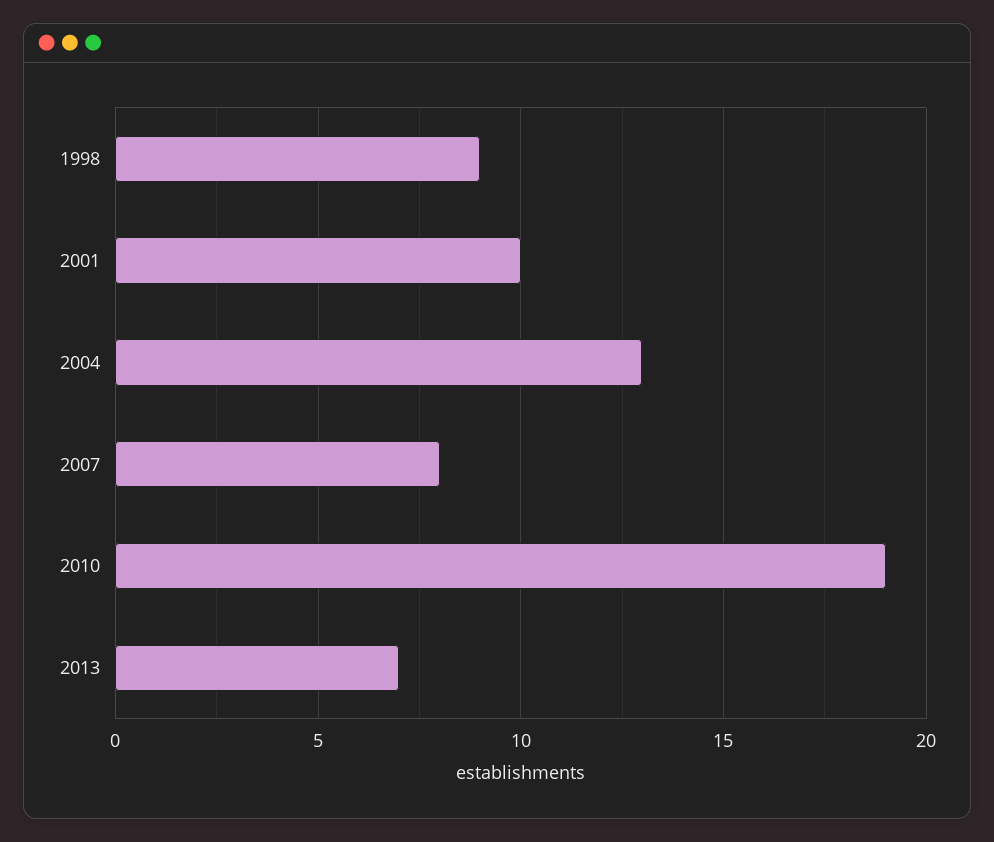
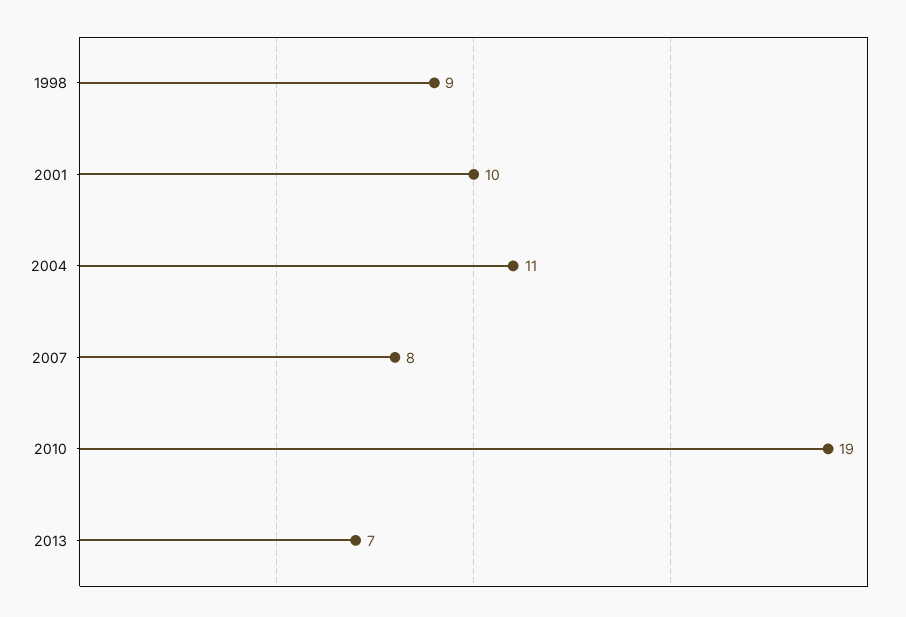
2004: 13 -> 11

